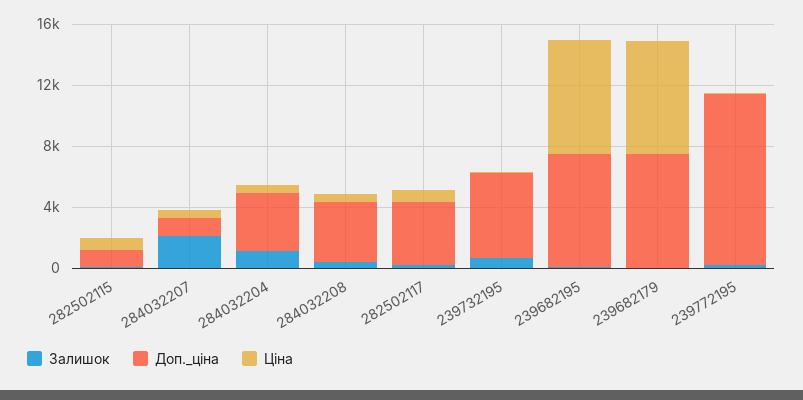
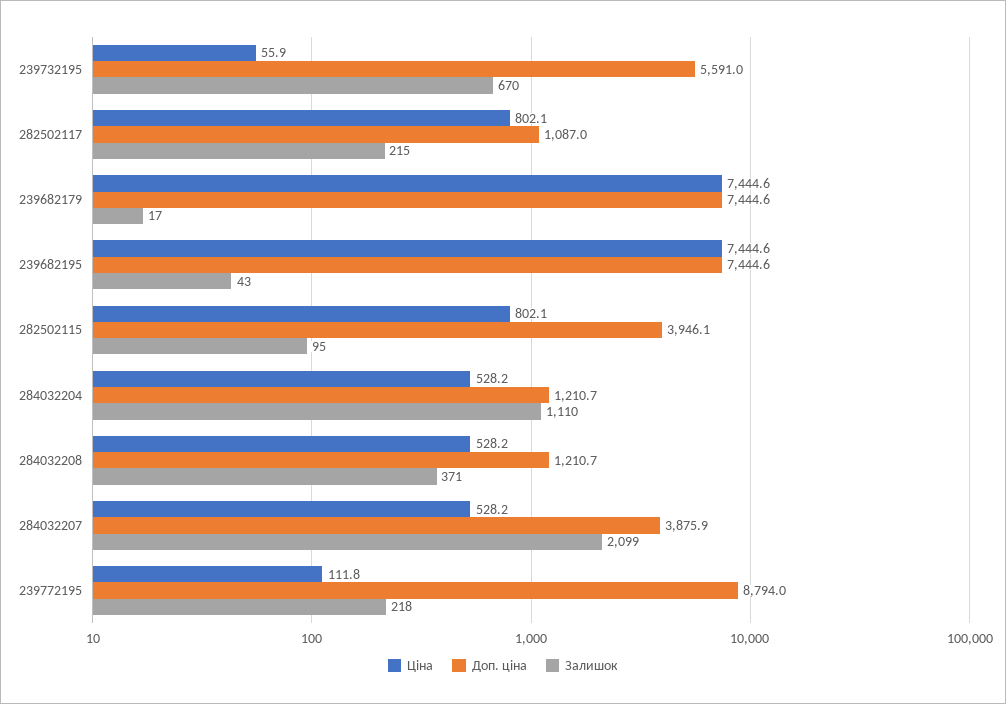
Доп._ціна, 282502115: 1000 -> 3946.1
Доп._ціна, 284032207: 1000 -> 3875.9
Доп._ціна, 284032204: 4000 -> 1210.7
Доп._ціна, 284032208: 4000 -> 1210.7
Доп._ціна, 282502117: 4000 -> 1087
Доп._ціна, 239772195: 11000 -> 8794

